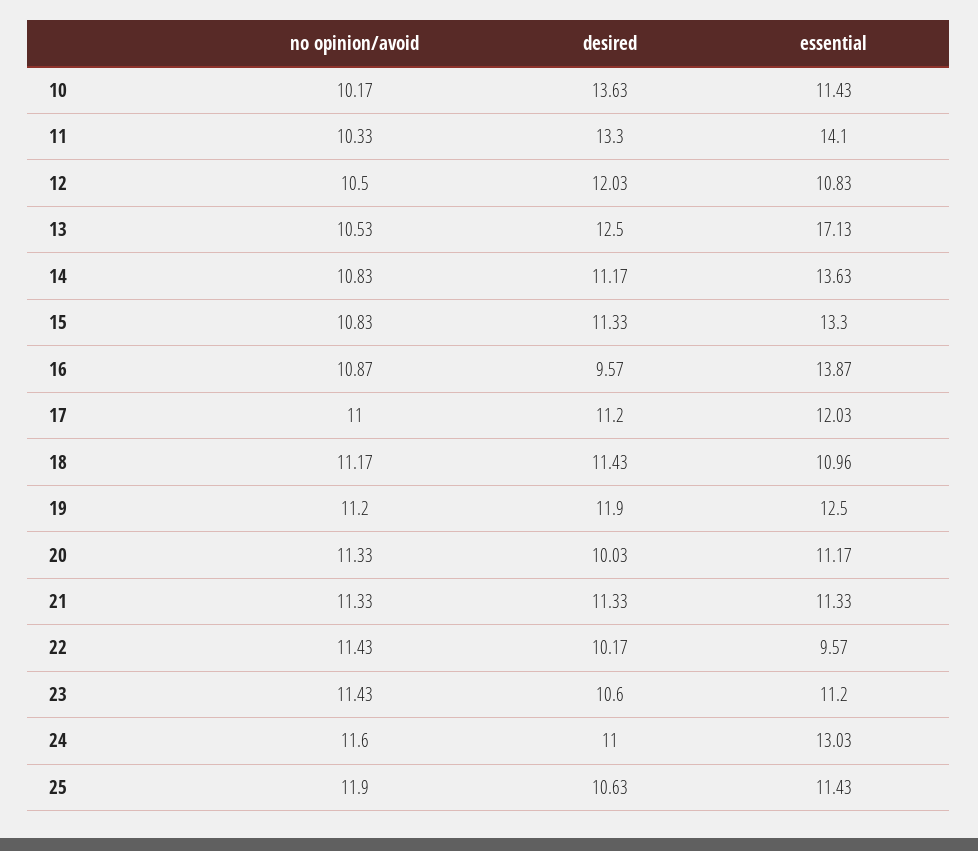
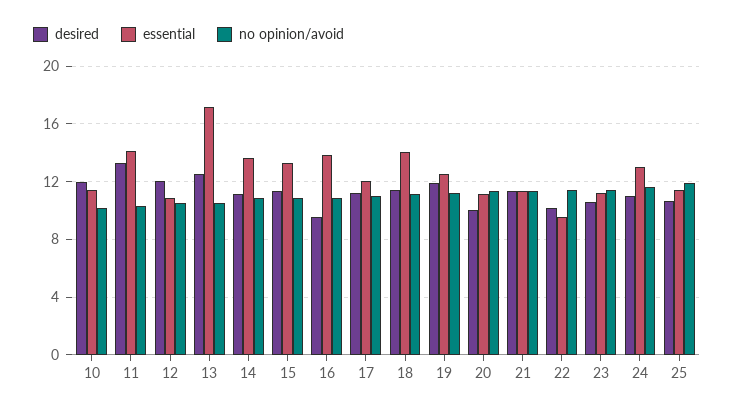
desired, 10: 13.63 -> 12
essential, 18: 10.96 -> 14

